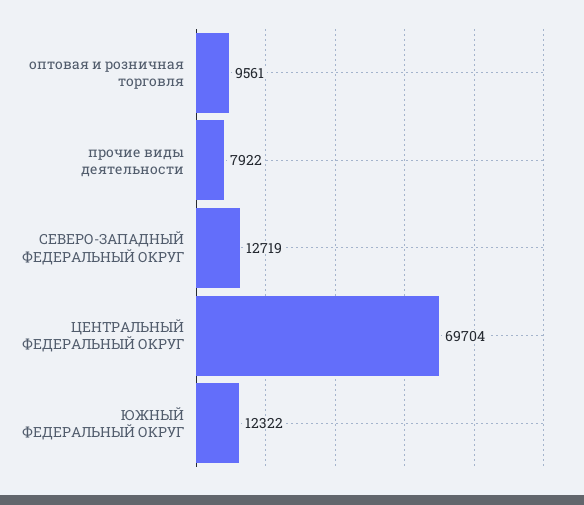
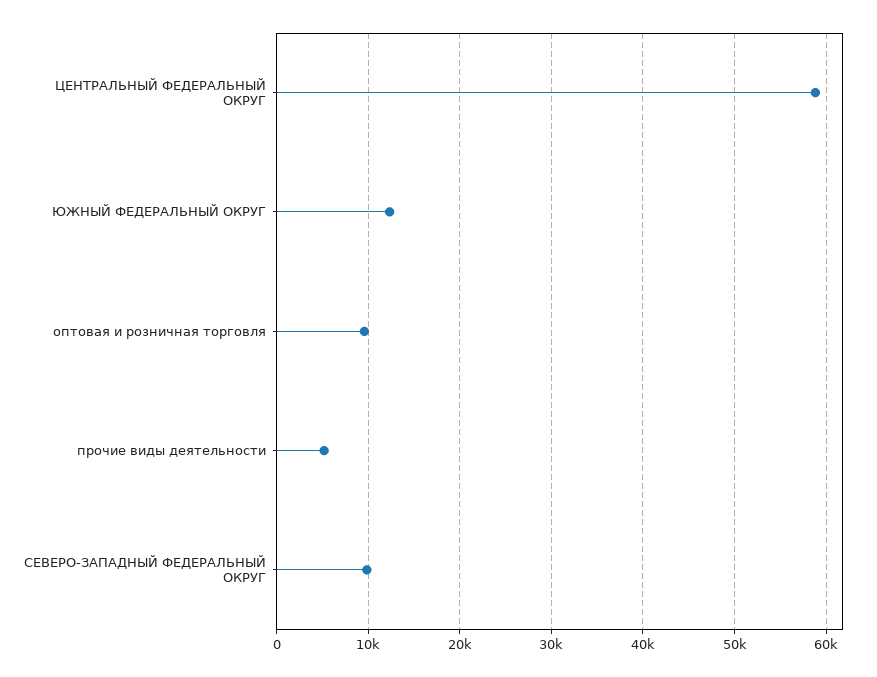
прочие виды деятельности: 7922 -> 5000
СЕВЕРО-ЗАПАДНЫЙ ФЕДЕРАЛЬНЫЙ ОКРУГ: 12719 -> 10000
ЦЕНТРАЛЬНЫЙ ФЕДЕРАЛЬНЫЙ ОКРУГ: 69704 -> 59000

